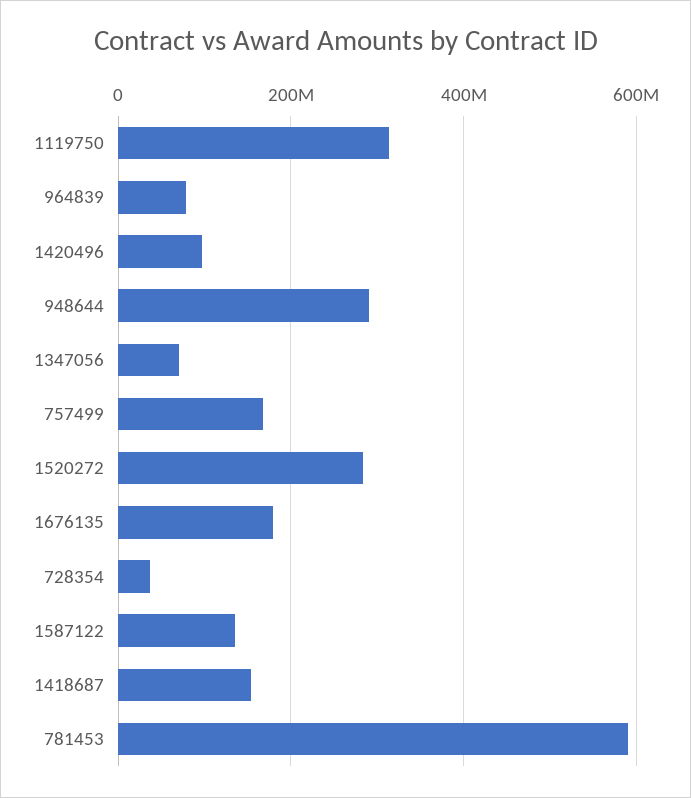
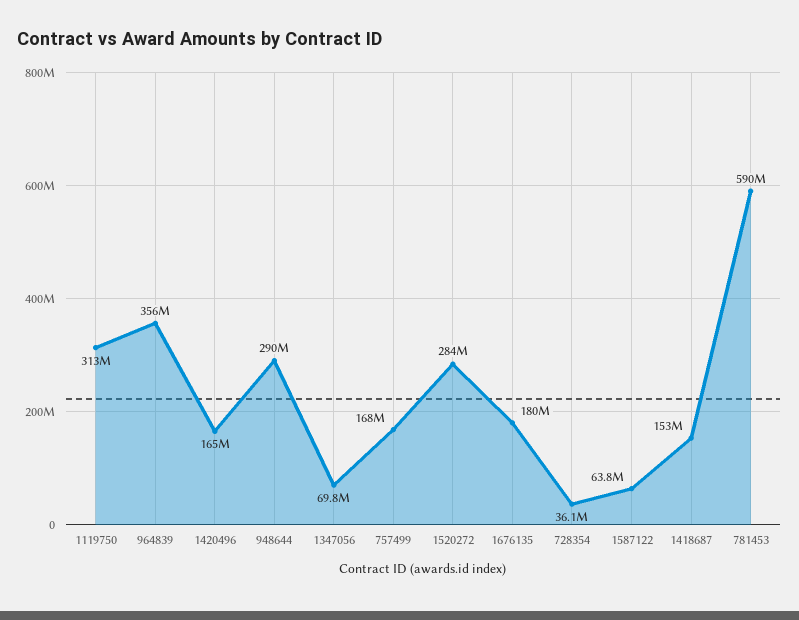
964839: 80000000 -> 356000000
1420496: 100000000 -> 165000000
1587122: 140000000 -> 63800000

